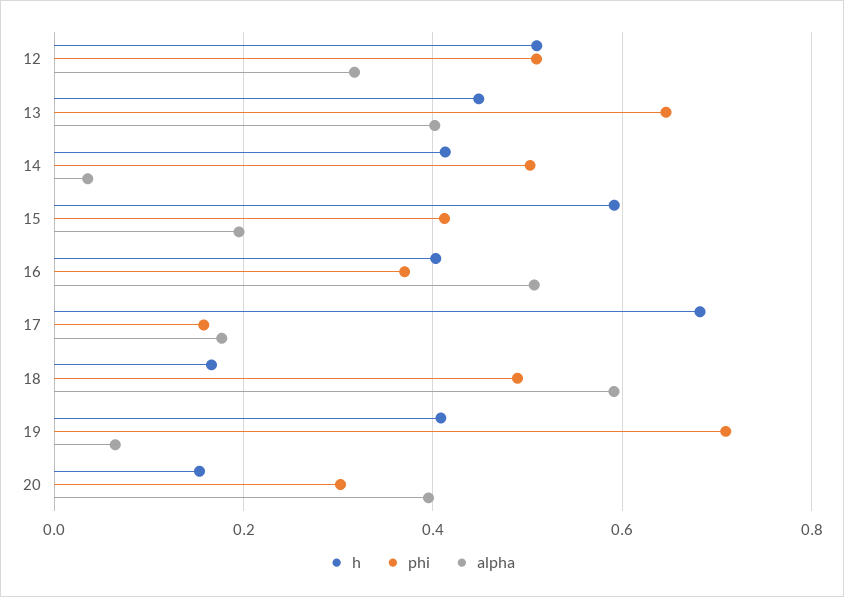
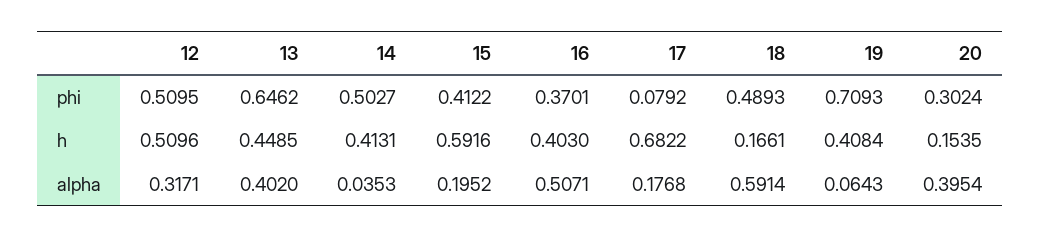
phi, 17: 0.16 -> 0.0792

